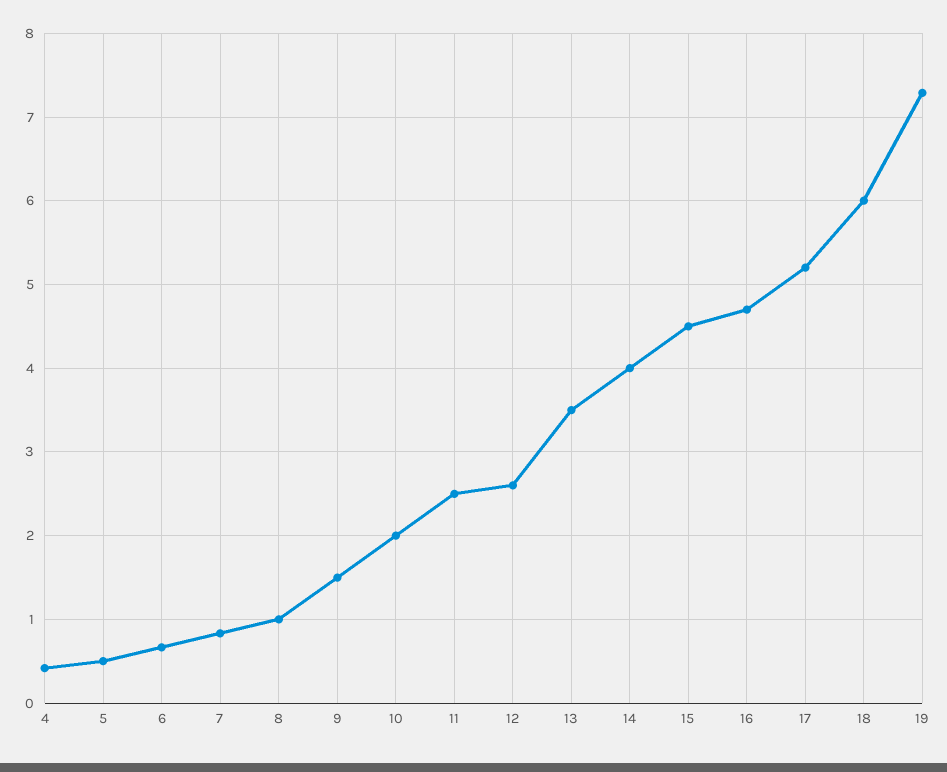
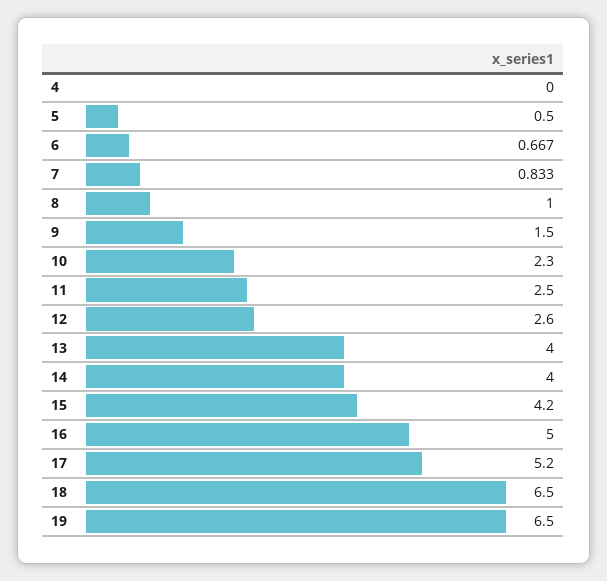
4: 0.4 -> 0
10: 2 -> 2.3
13: 3.5 -> 4
15: 4.5 -> 4.2
16: 4.7 -> 5
18: 6 -> 6.5
19: 7.3 -> 6.5

